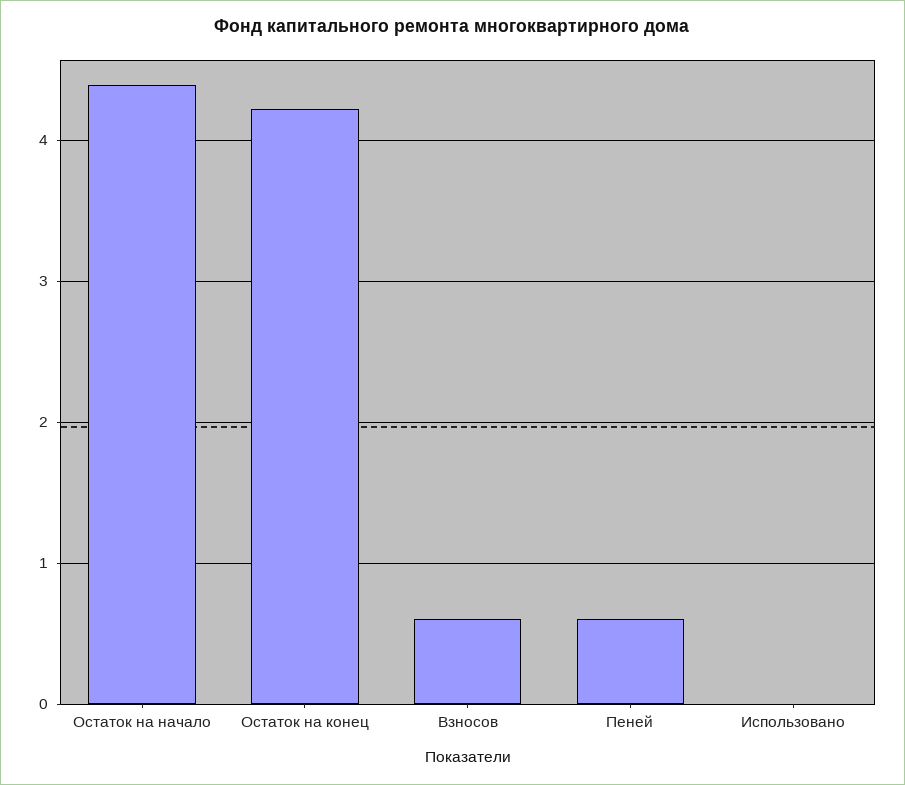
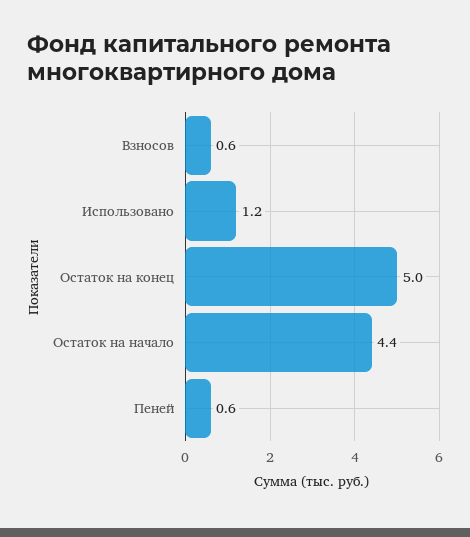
Остаток на конец: 4.2 -> 5
Использовано: 0 -> 1.2

